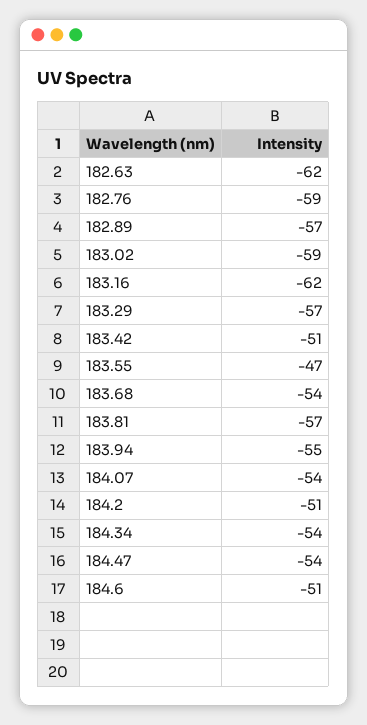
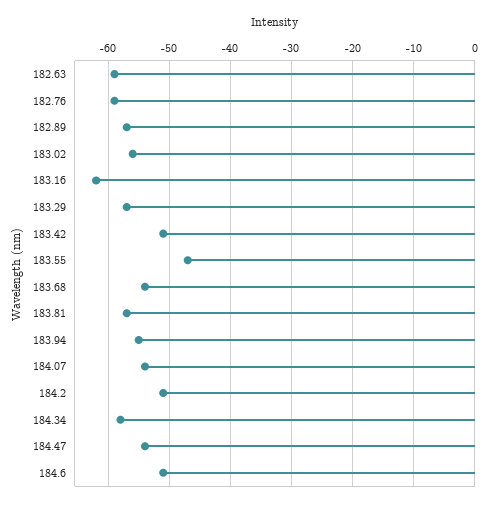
182.63: -62 -> -59
183.02: -59 -> -56
184.34: -54 -> -58

